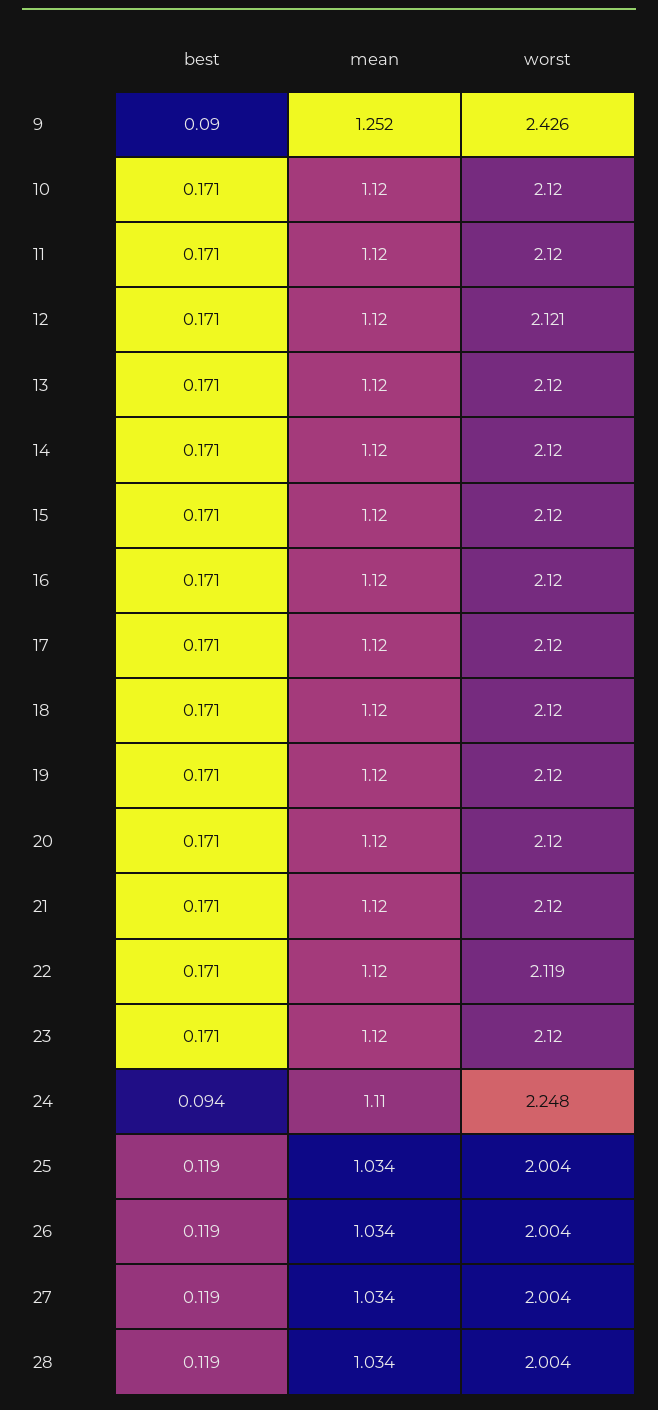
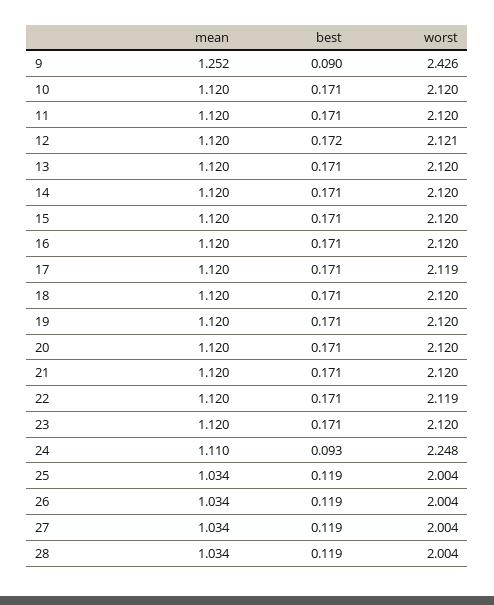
best, 12: 0.171 -> 0.172
worst, 17: 2.12 -> 2.119
best, 24: 0.094 -> 0.093

